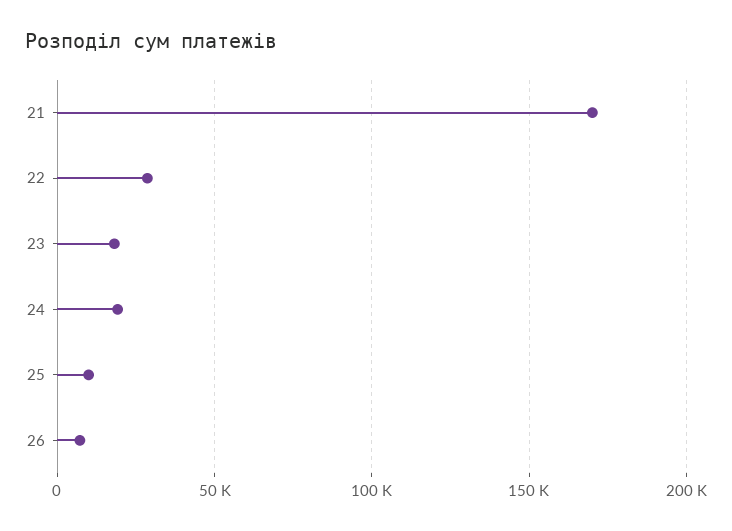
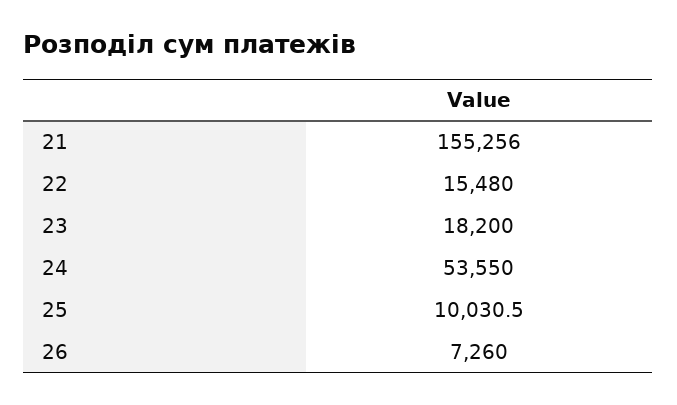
21: 170000 -> 155256
22: 30000 -> 15480
24: 20000 -> 53550

